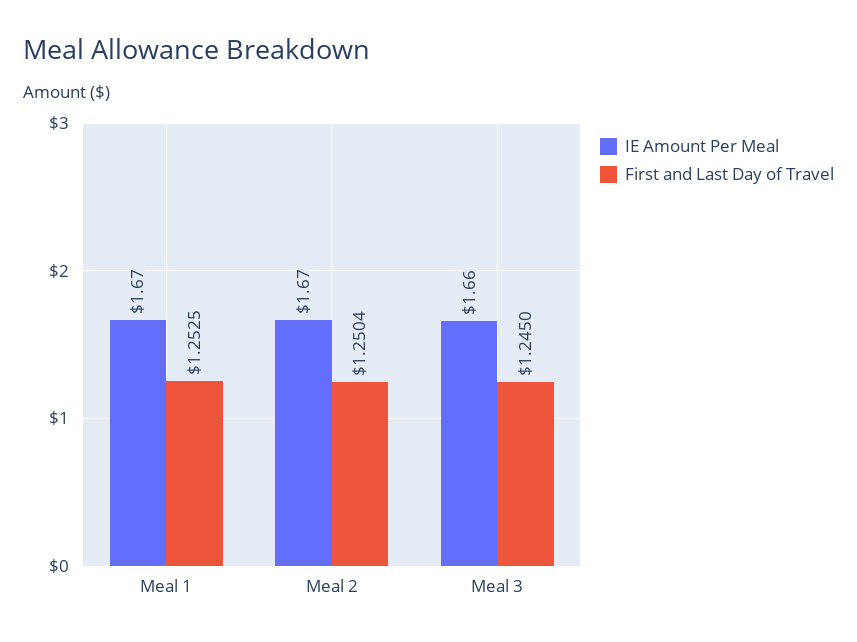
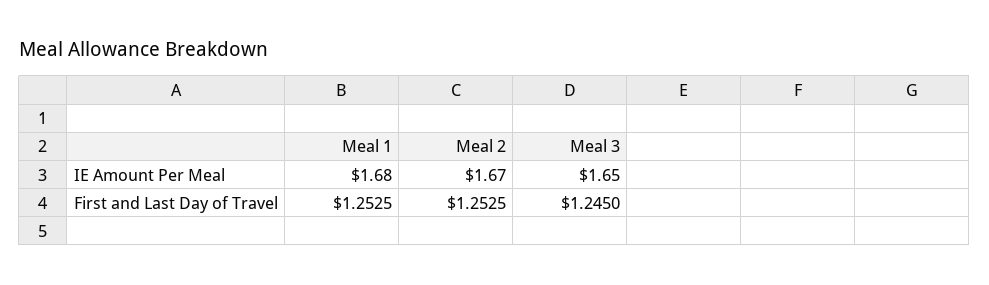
IE Amount Per Meal, Meal 1: 1.67 -> 1.68
First and Last Day of Travel, Meal 2: 1.2504 -> 1.2525
IE Amount Per Meal, Meal 3: 1.66 -> 1.65

